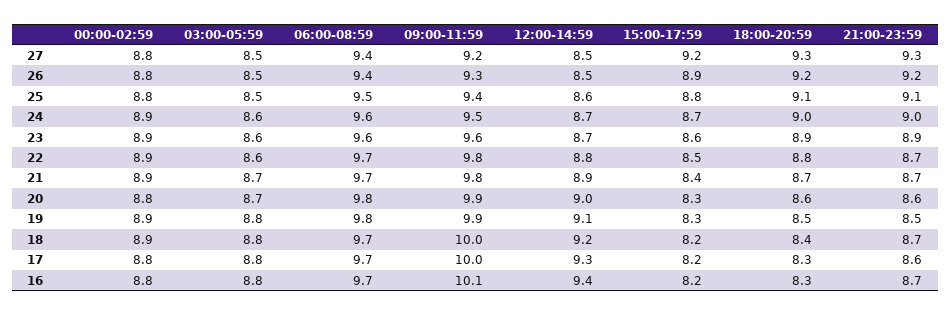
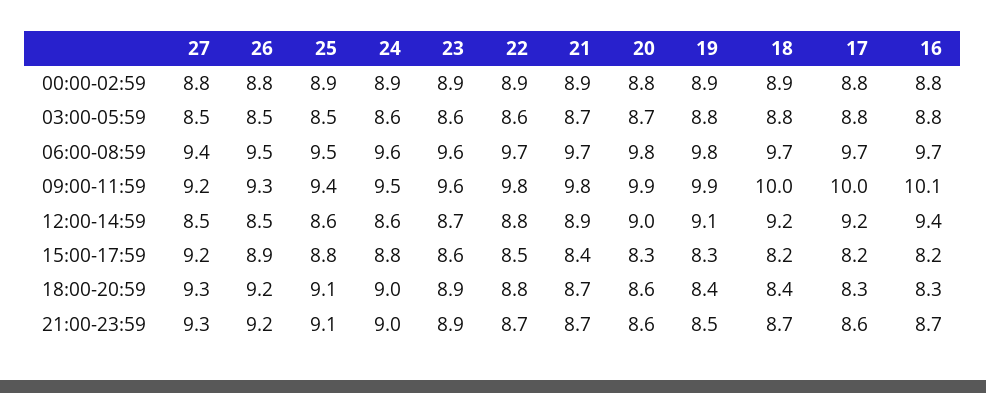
06:00-08:59, 26: 9.4 -> 9.5
00:00-02:59, 25: 8.8 -> 8.9
12:00-14:59, 24: 8.7 -> 8.6
15:00-17:59, 24: 8.7 -> 8.8
18:00-20:59, 19: 8.5 -> 8.4
12:00-14:59, 17: 9.3 -> 9.2

